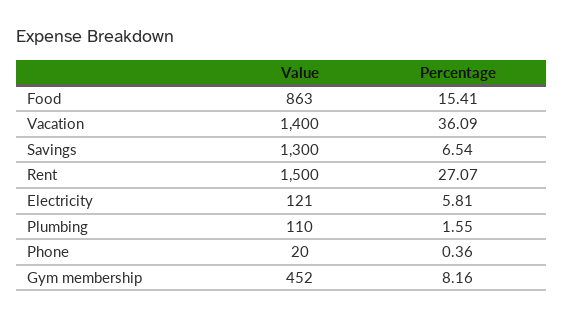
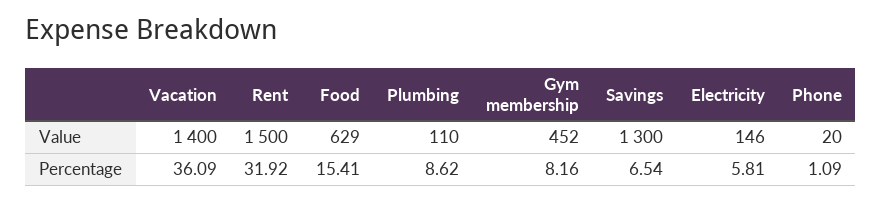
Value, Food: 863 -> 629
Percentage, Rent: 27.07 -> 31.92
Value, Electricity: 121 -> 146
Percentage, Plumbing: 1.55 -> 8.62
Percentage, Phone: 0.36 -> 1.09

